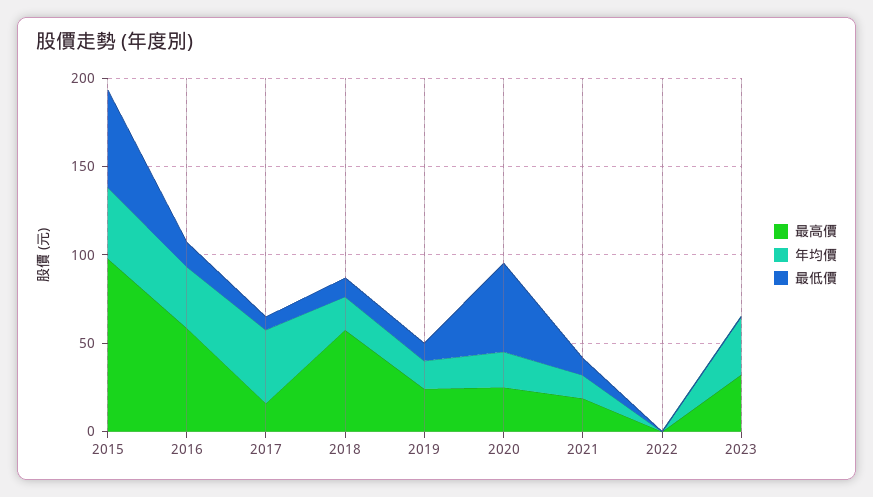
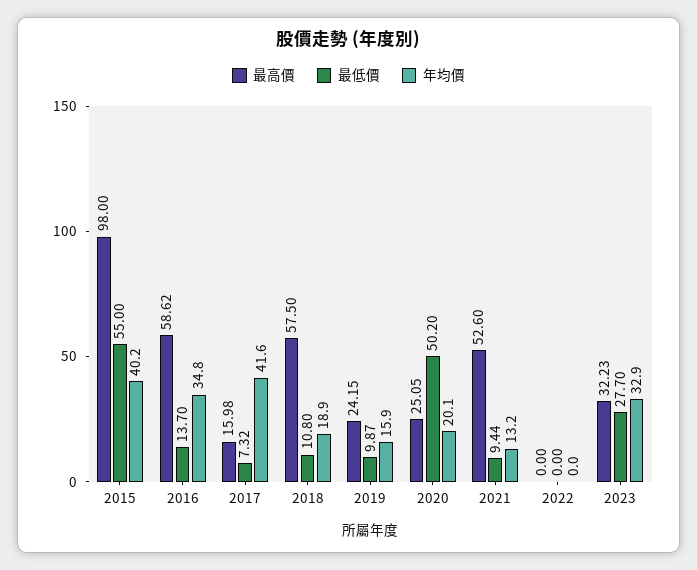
最高價, 2021: 20 -> 52.6
最低價, 2023: 0 -> 27.7

